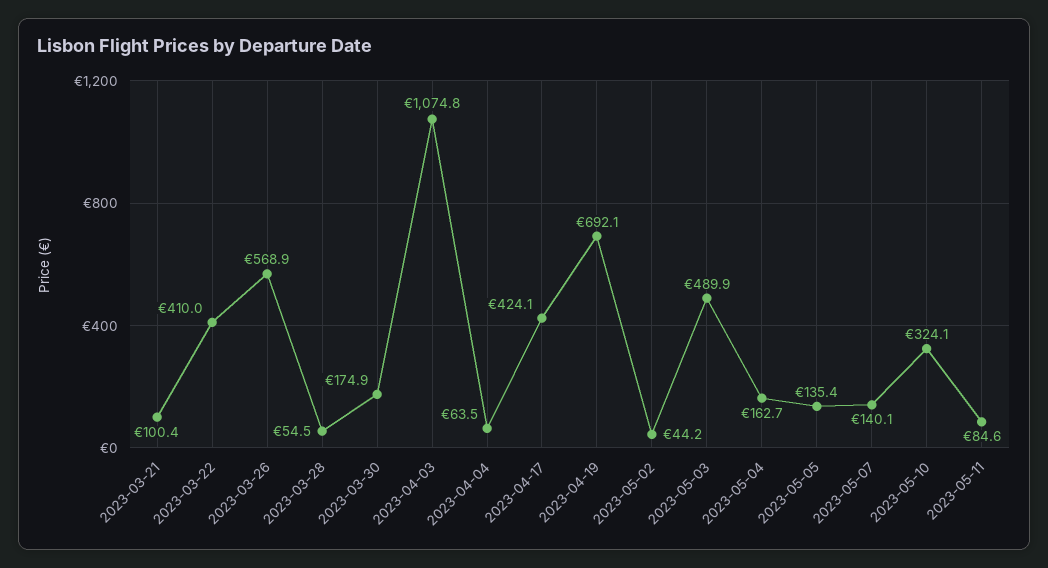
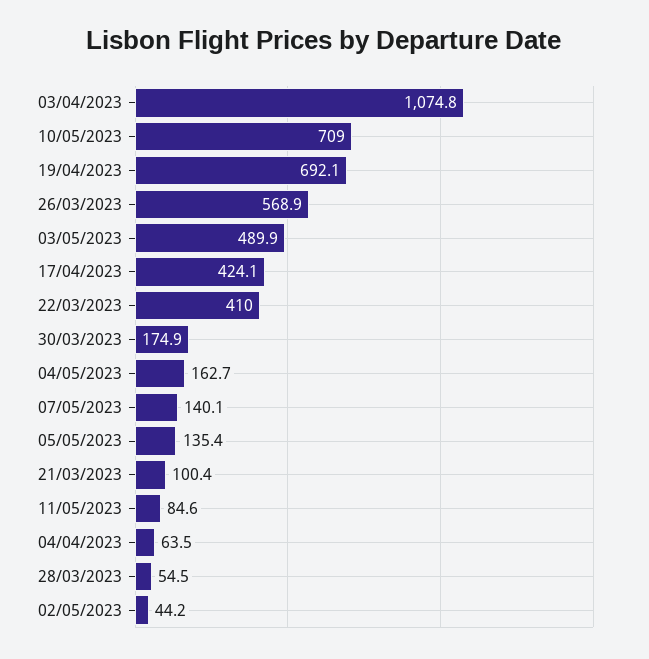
2023-05-10: 324.1 -> 709

